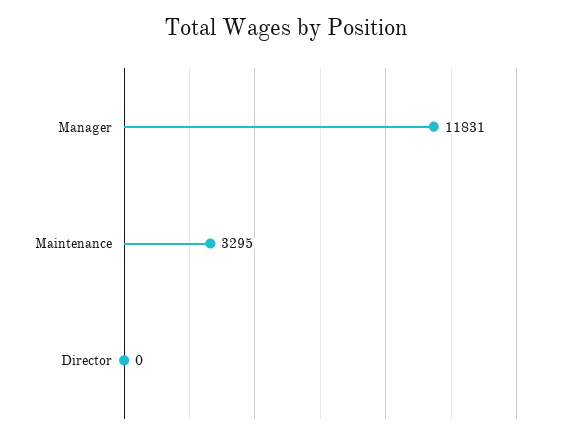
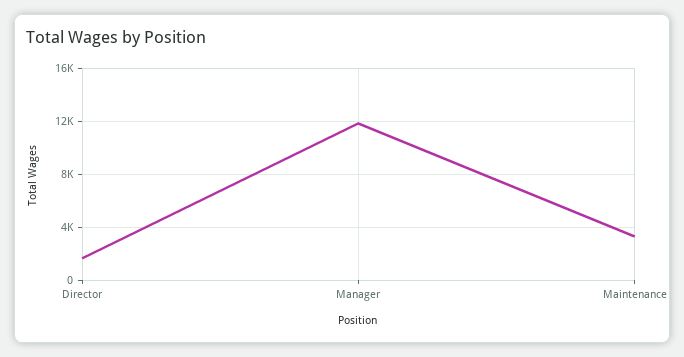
Director: 0 -> 1500

